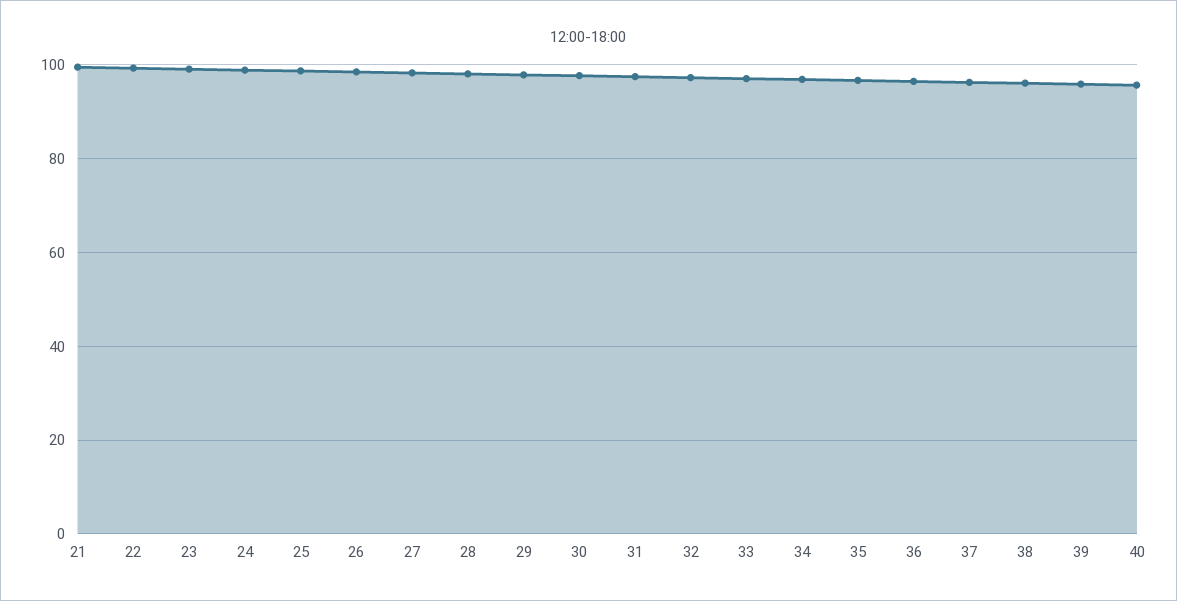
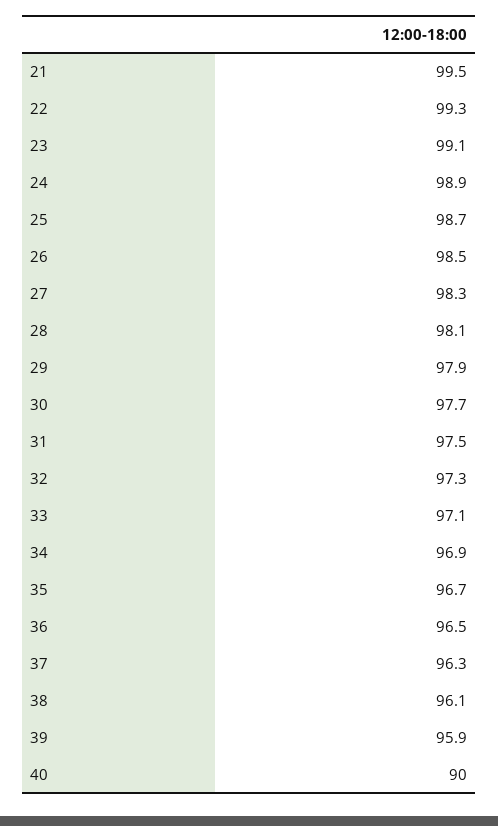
40: 96 -> 90

